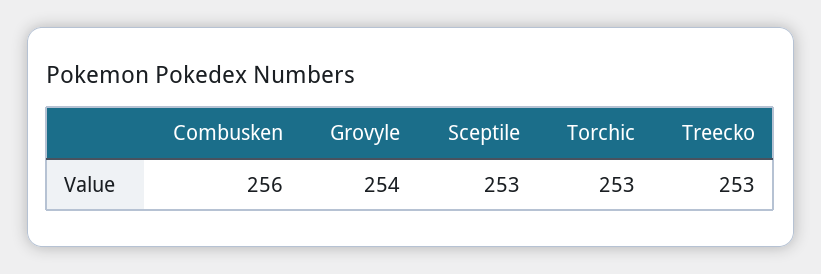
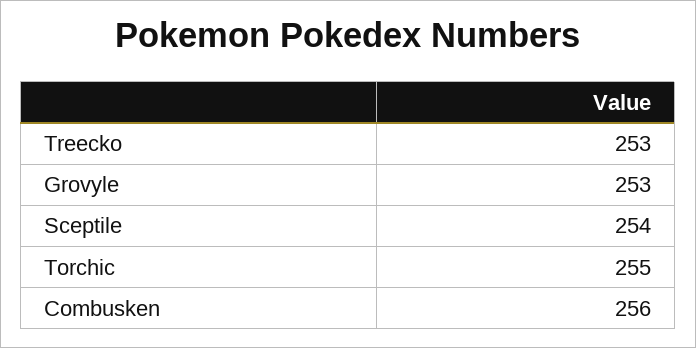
Grovyle: 254 -> 253
Sceptile: 253 -> 254
Torchic: 253 -> 255

